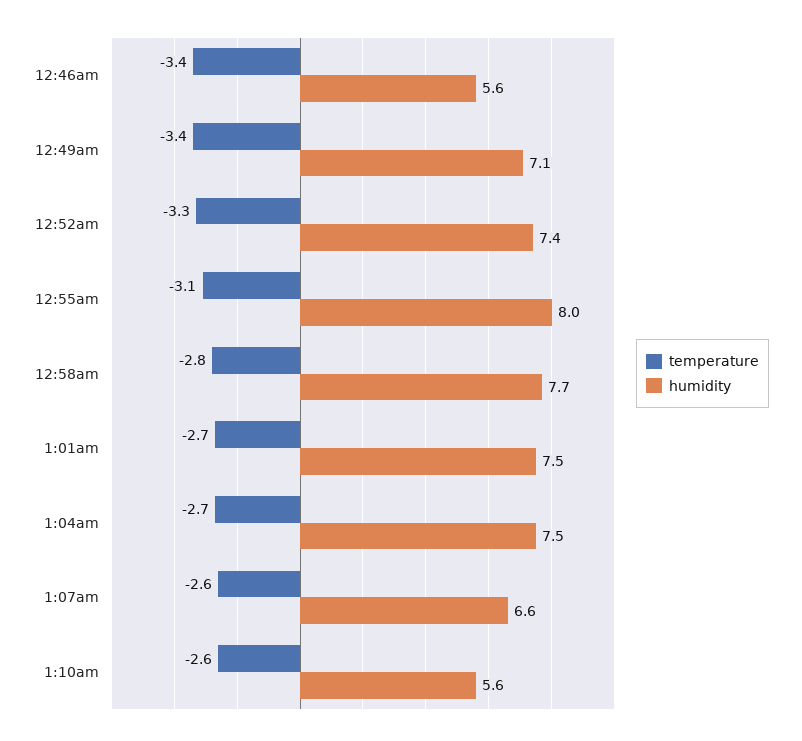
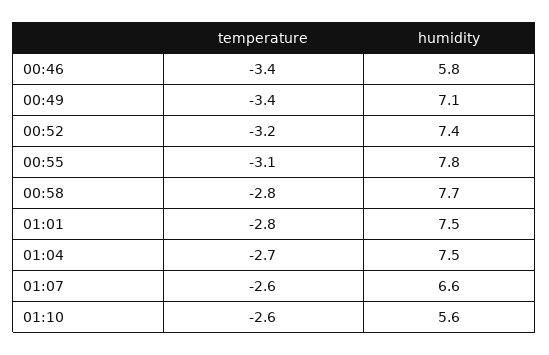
humidity, 12:46am: 5.6 -> 5.8
temperature, 12:52am: -3.3 -> -3.2
humidity, 12:55am: 8 -> 7.8
temperature, 1:01am: -2.7 -> -2.8

